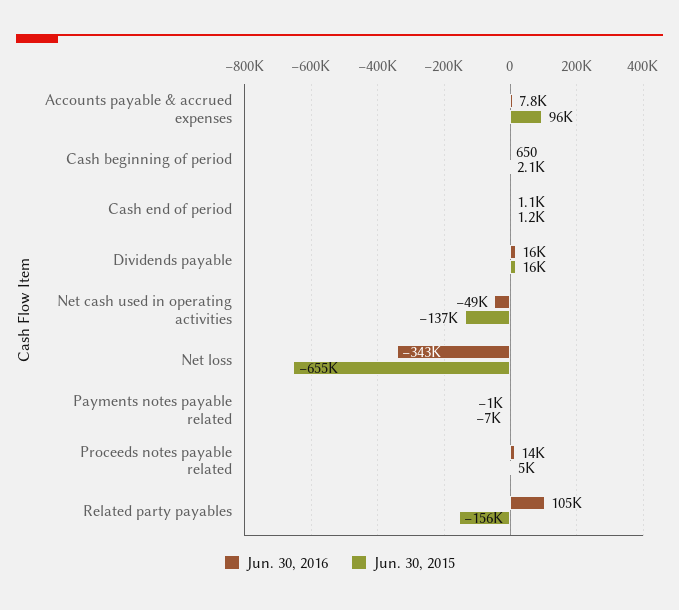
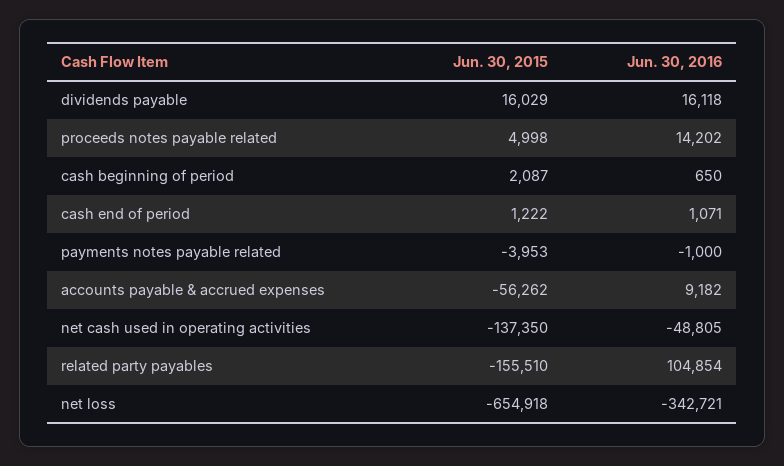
Jun. 30, 2016, Accounts payable & accrued expenses: 7800 -> 9182
Jun. 30, 2015, Accounts payable & accrued expenses: 96000 -> -56262
Jun. 30, 2015, Payments notes payable related: -7000 -> -3953

